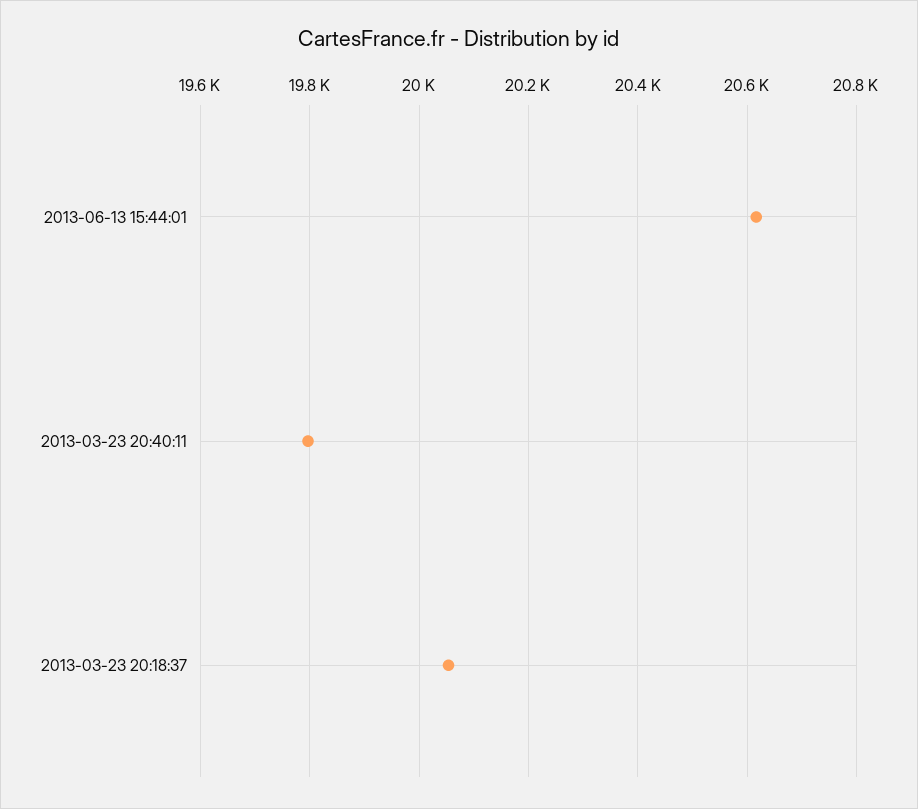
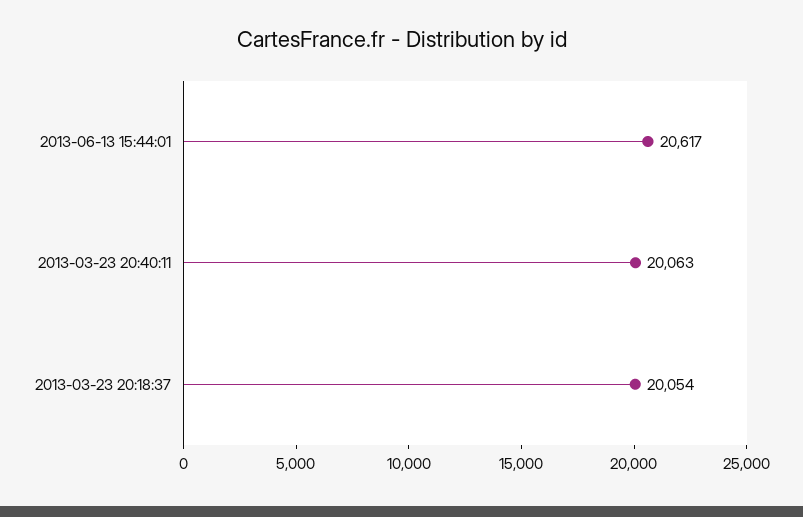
2013-03-23 20:40:11: 19800 -> 20063

